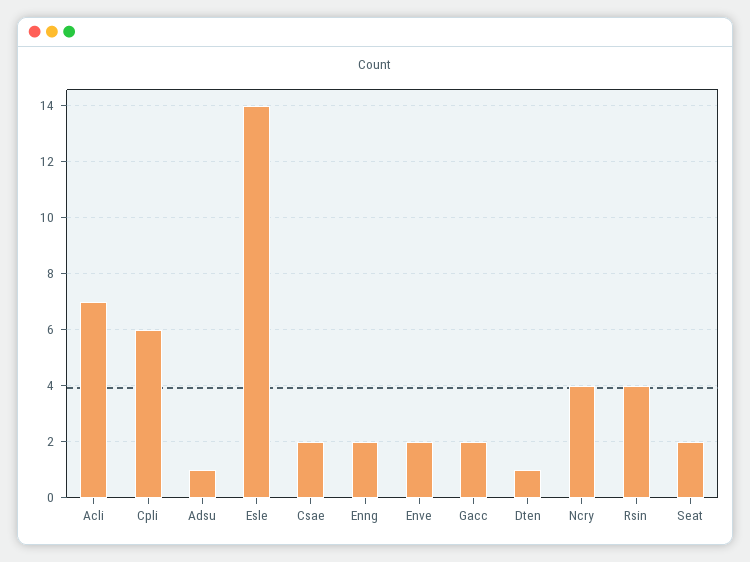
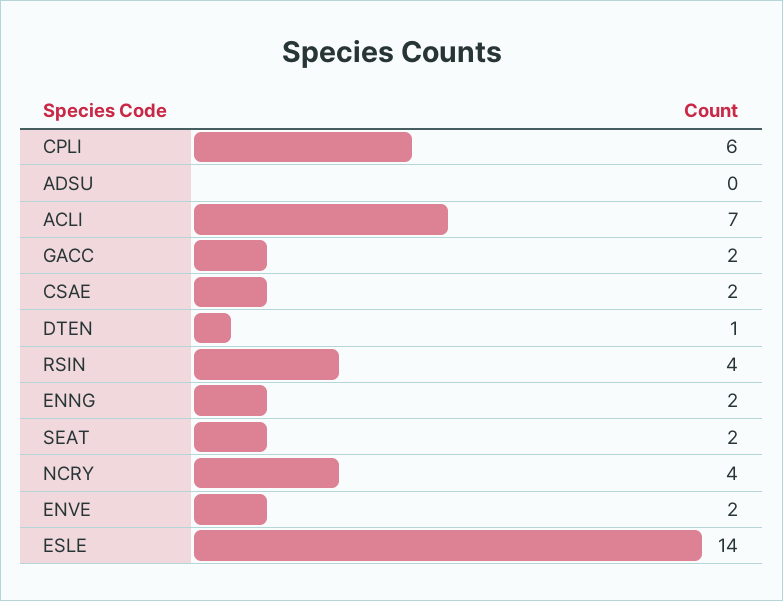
Adsu: 1 -> 0

